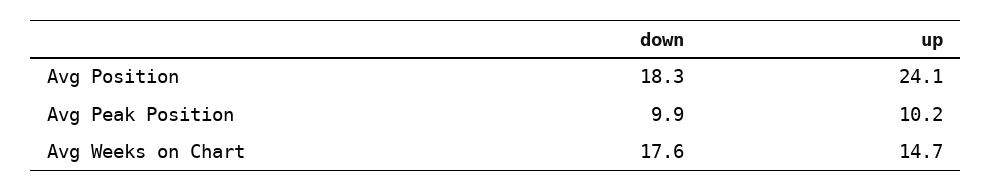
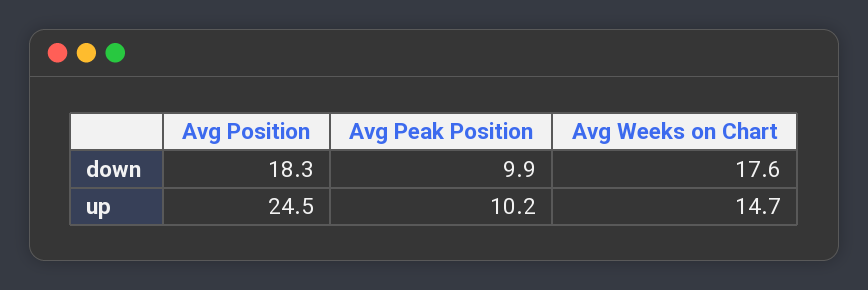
up, Avg Position: 24.1 -> 24.5

